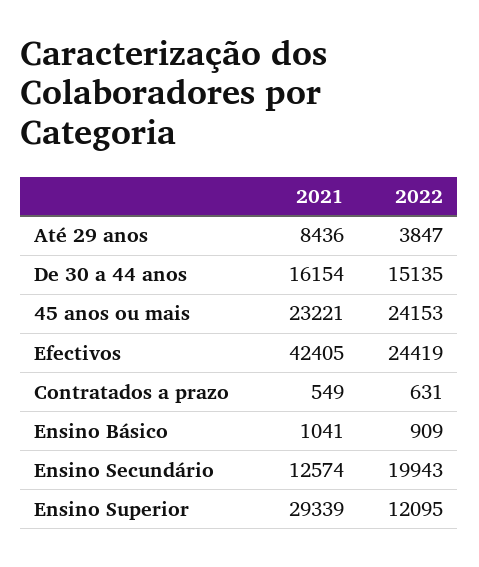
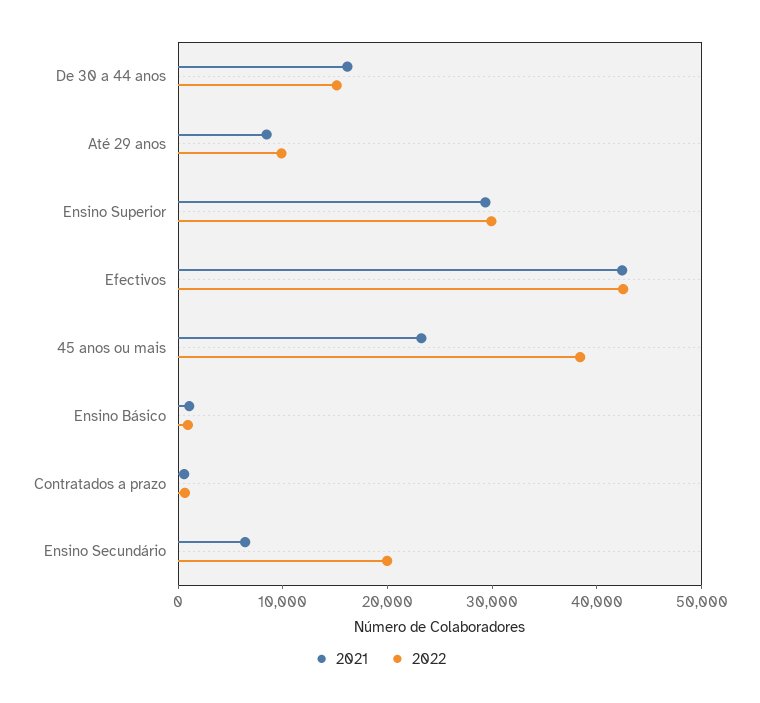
2022, Até 29 anos: 3847 -> 10000
2022, 45 anos ou mais: 24153 -> 38000
2022, Efectivos: 24419 -> 42000
2021, Ensino Secundário: 12574 -> 6000
2022, Ensino Superior: 12095 -> 30000

